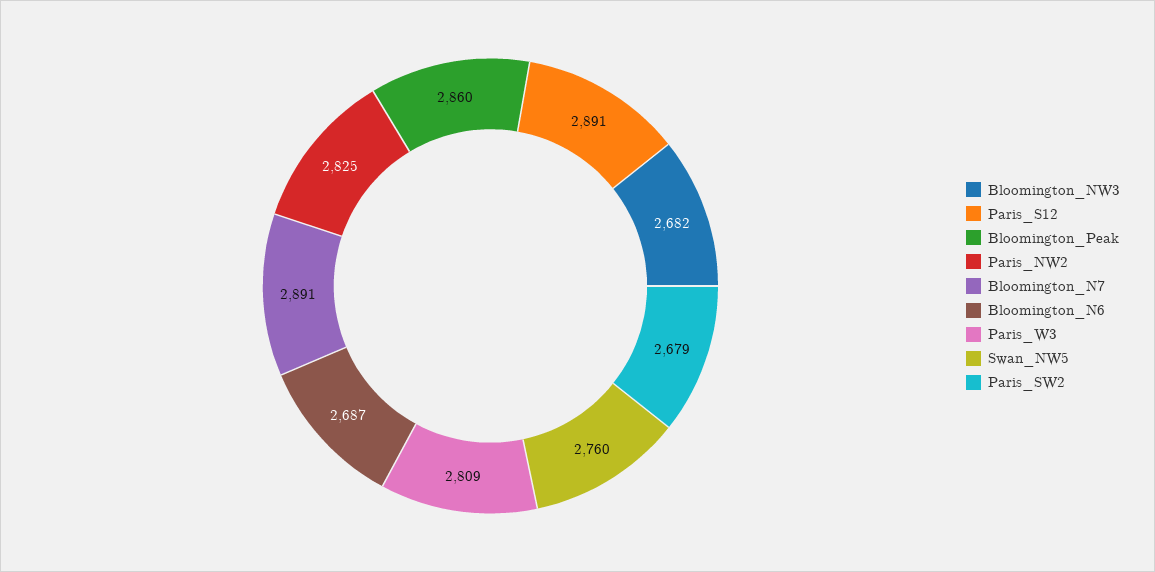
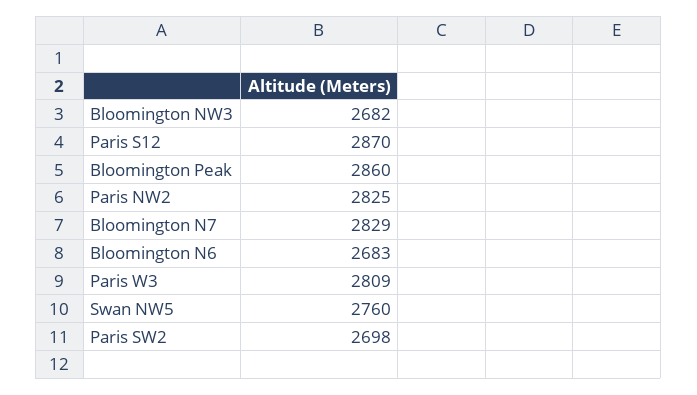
Paris_S12: 2891 -> 2870
Bloomington_N7: 2891 -> 2829
Bloomington_N6: 2687 -> 2683
Paris_SW2: 2679 -> 2698

